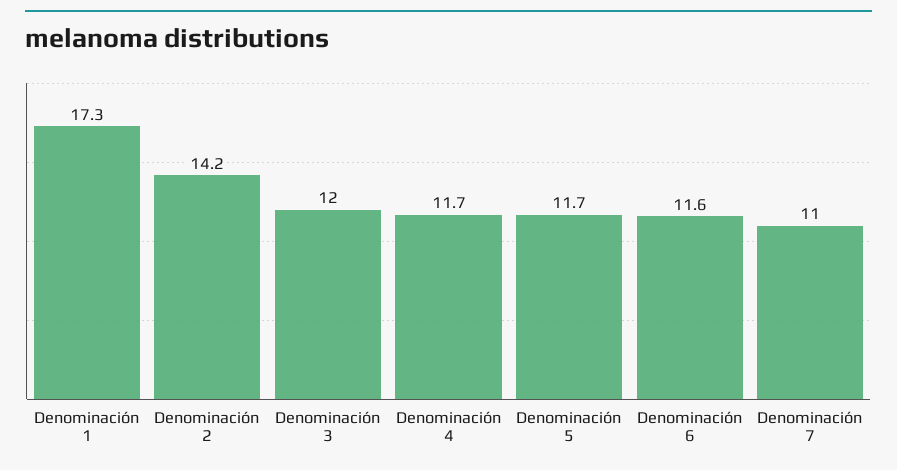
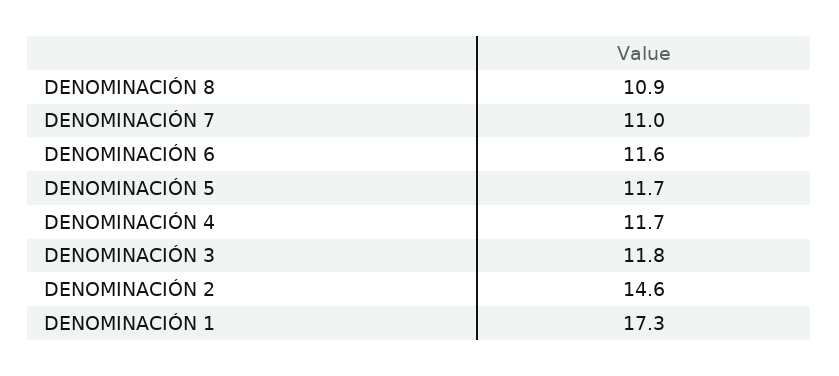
Denominación 2: 14.2 -> 14.6
Denominación 3: 12 -> 11.8
DENOMINACIÓN 8: none -> 10.9

